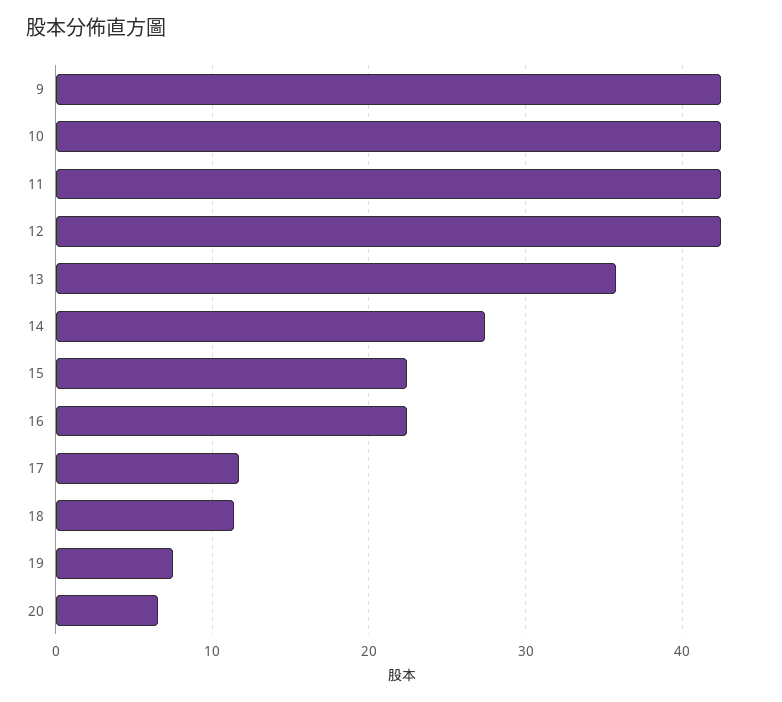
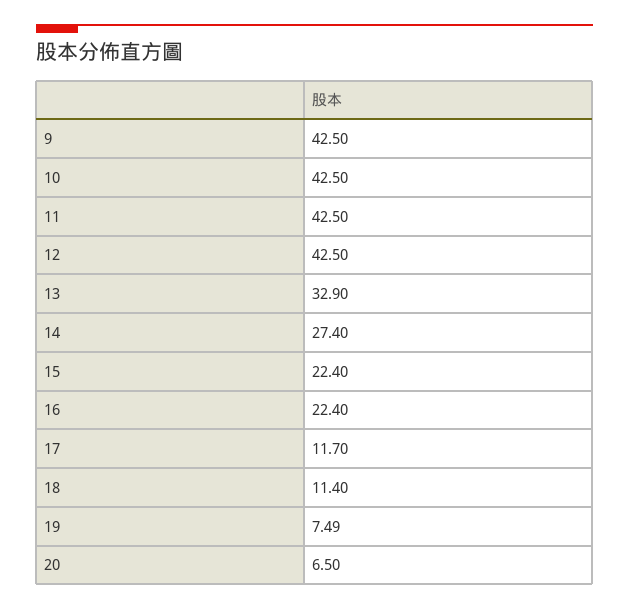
13: 36 -> 32.9

